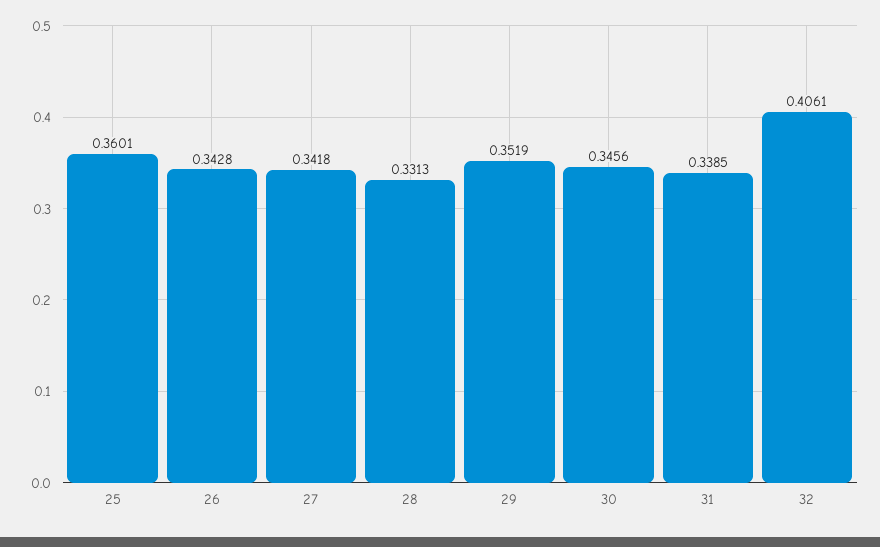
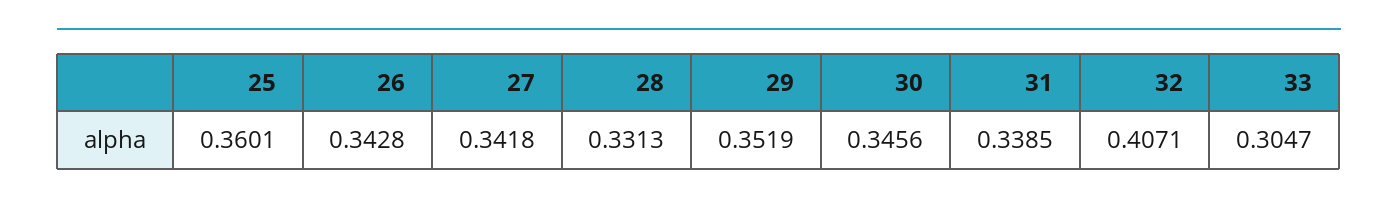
32: 0.4061 -> 0.4071
33: none -> 0.3047

